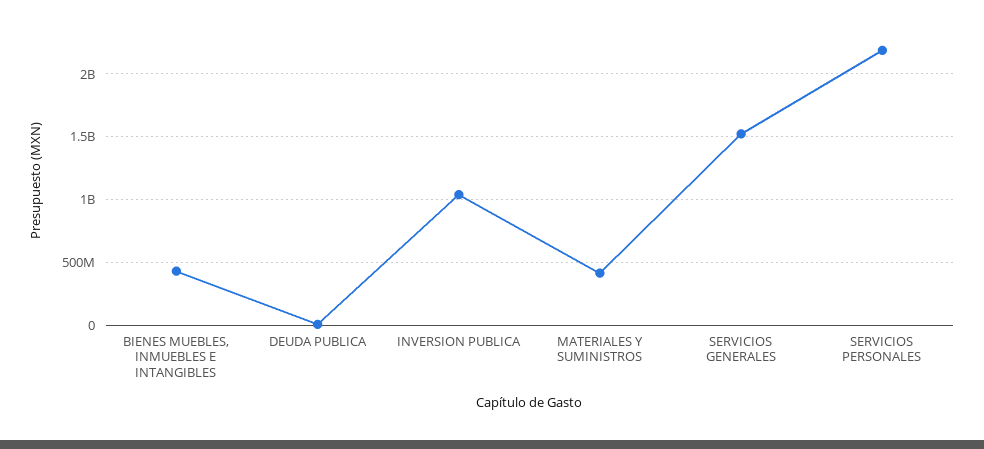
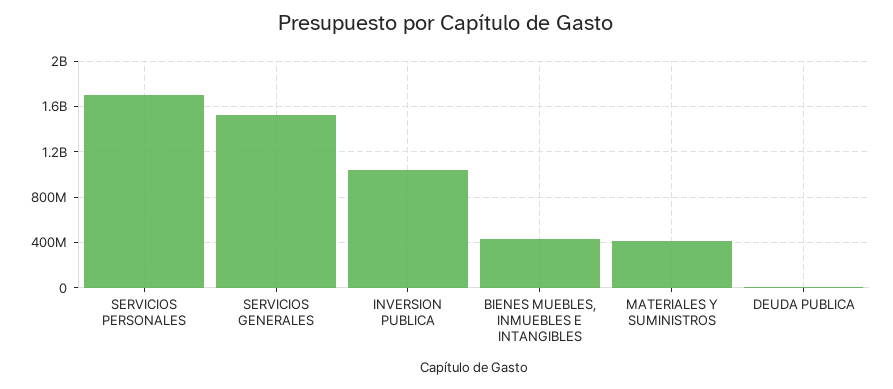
SERVICIOS PERSONALES: 2200000000 -> 1700000000

